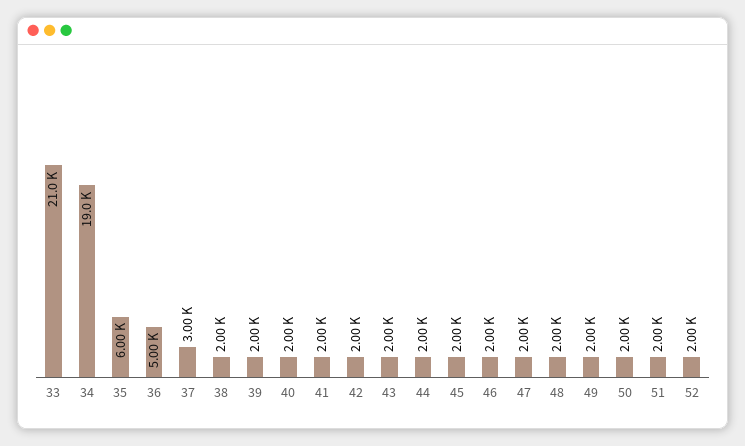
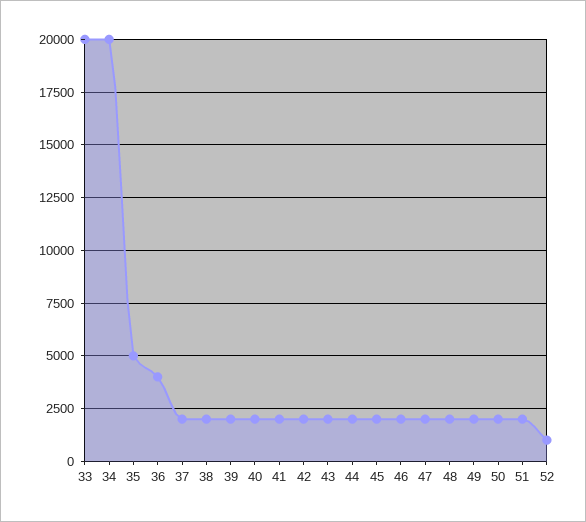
33: 21000 -> 20000
34: 19000 -> 20000
35: 6000 -> 5000
36: 5000 -> 4000
37: 3000 -> 2000
52: 2000 -> 1000

